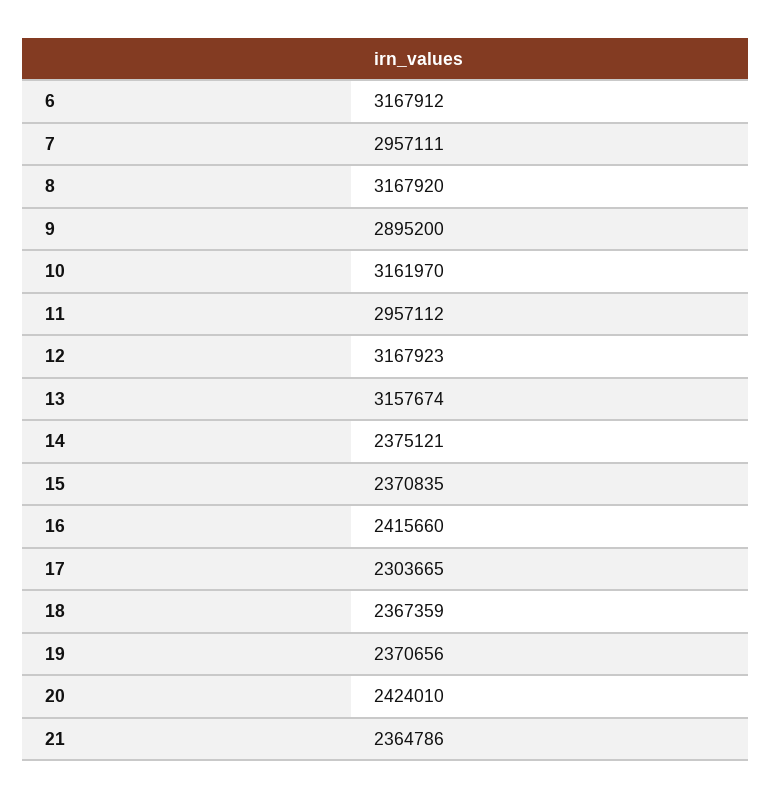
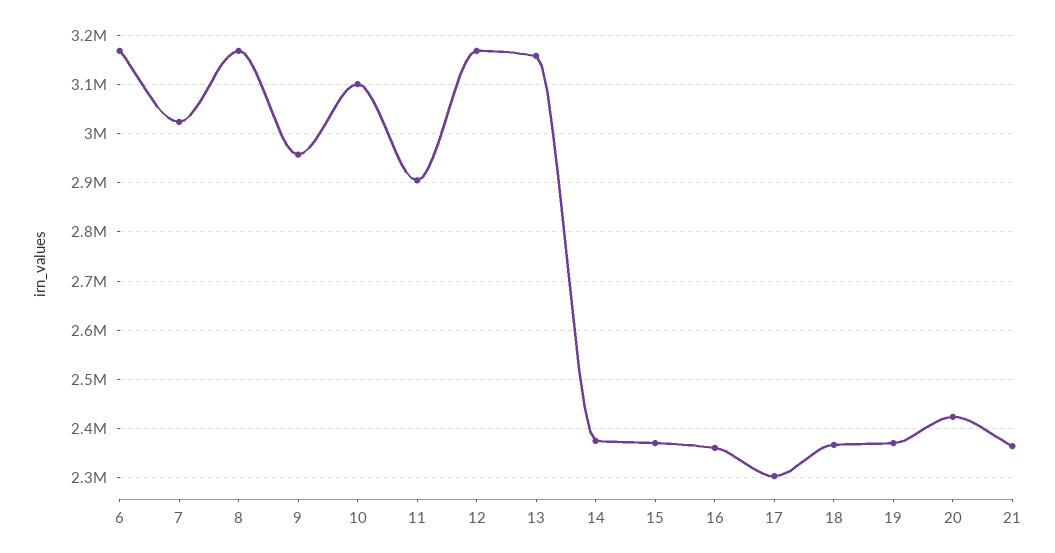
7: 2957111 -> 3020000
9: 2895200 -> 2960000
10: 3161970 -> 3100000
11: 2957112 -> 2900000
16: 2415660 -> 2360000

